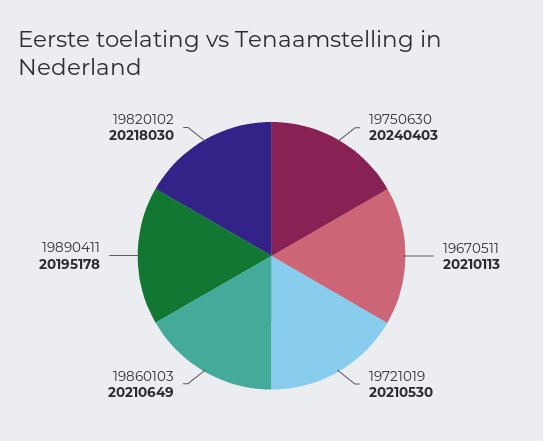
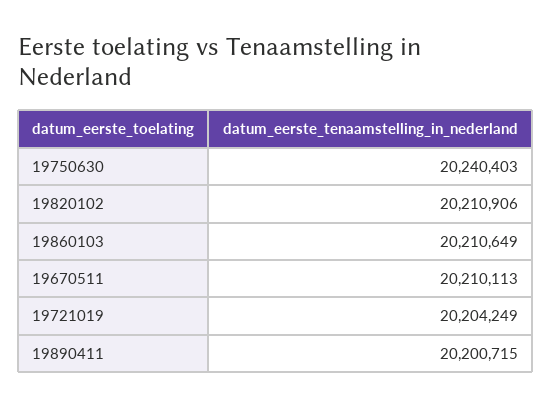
19721019: 20210530 -> 20204249
19890411: 20195178 -> 20200715
19820102: 20218030 -> 20210906

